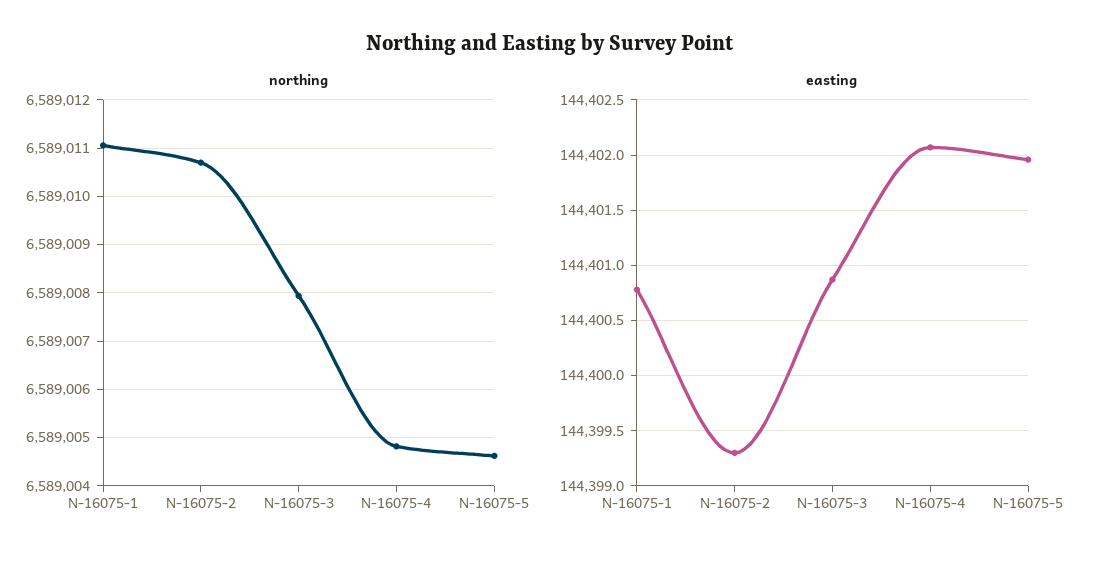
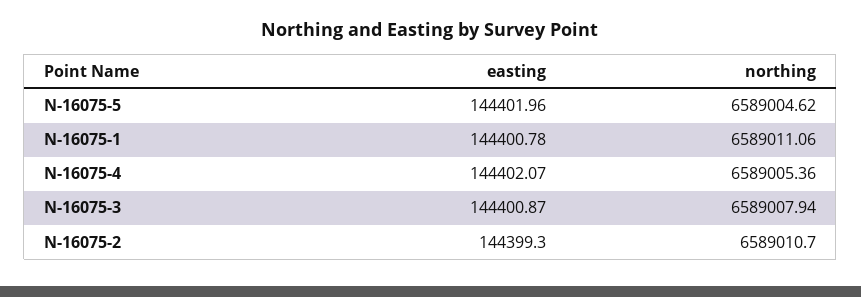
northing, N-16075-4: 6589004.8 -> 6589005.36

